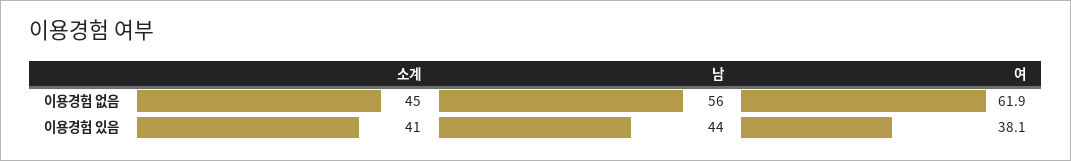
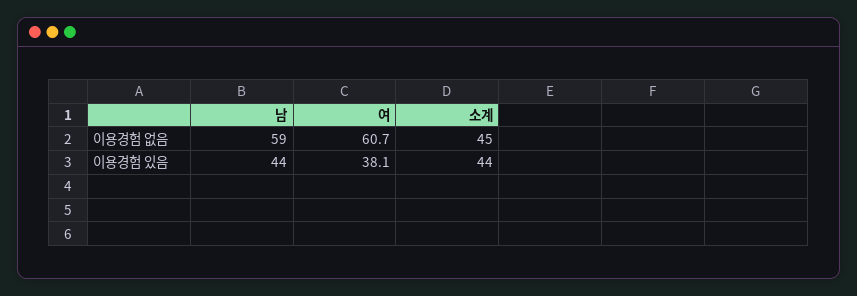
남, 이용경험 없음: 56 -> 59
여, 이용경험 없음: 61.9 -> 60.7
소계, 이용경험 있음: 41 -> 44

